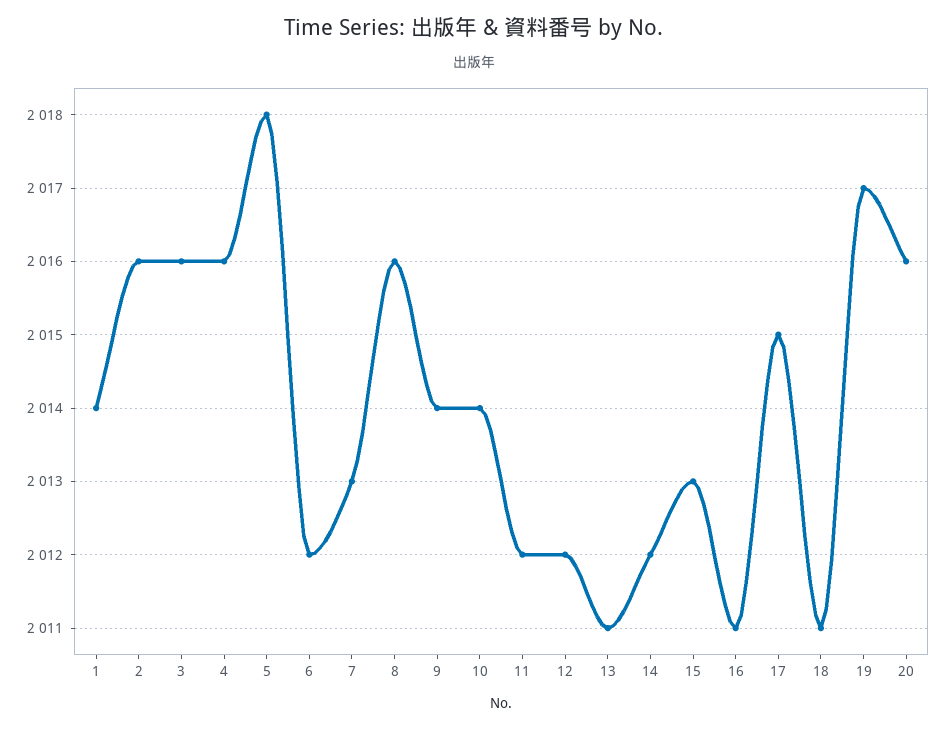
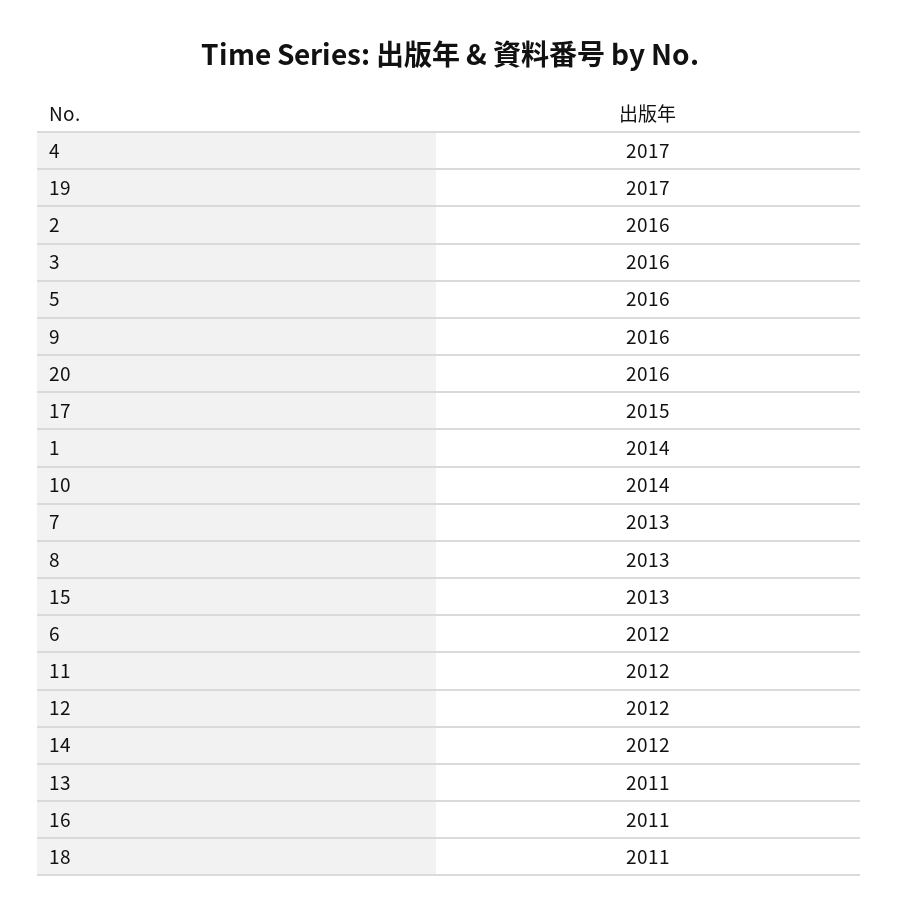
4: 2016 -> 2017
5: 2018 -> 2016
8: 2016 -> 2013
9: 2014 -> 2016

